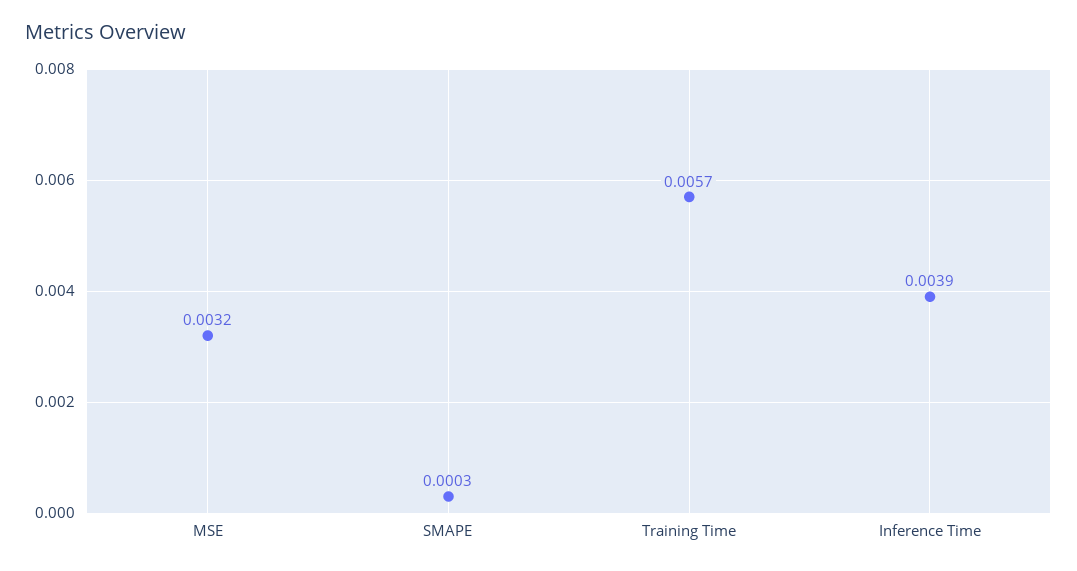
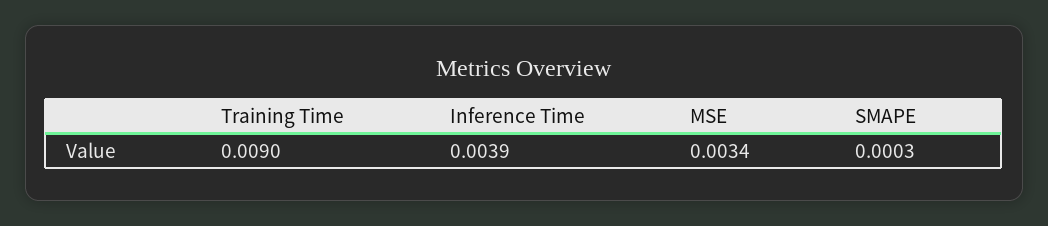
MSE: 0.0032 -> 0.0034
Training Time: 0.0057 -> 0.009

